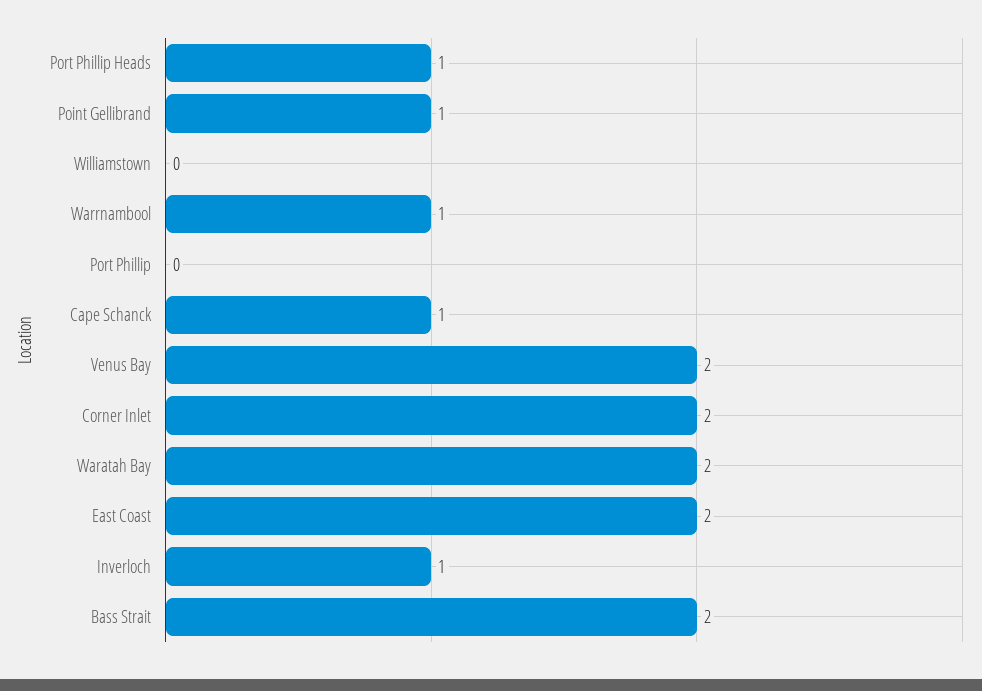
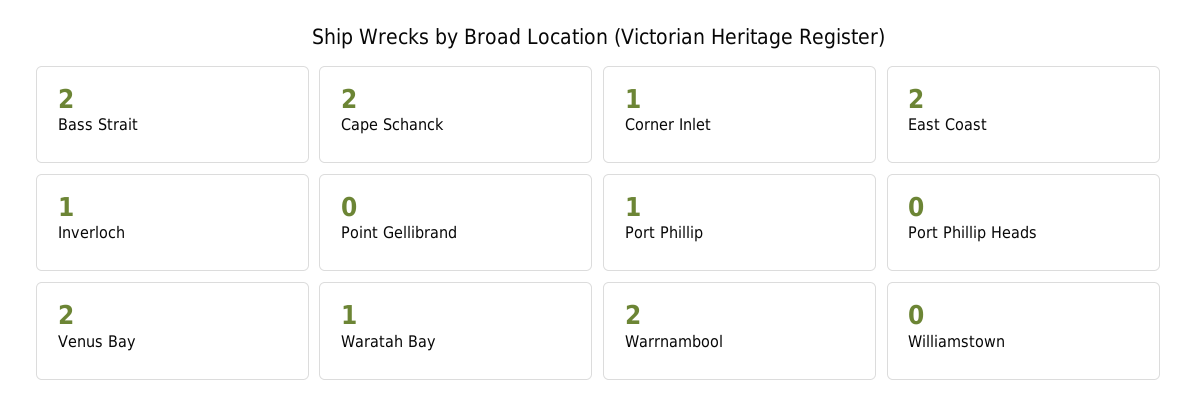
Port Phillip Heads: 1 -> 0
Point Gellibrand: 1 -> 0
Warrnambool: 1 -> 2
Port Phillip: 0 -> 1
Cape Schanck: 1 -> 2
Corner Inlet: 2 -> 1
Waratah Bay: 2 -> 1

